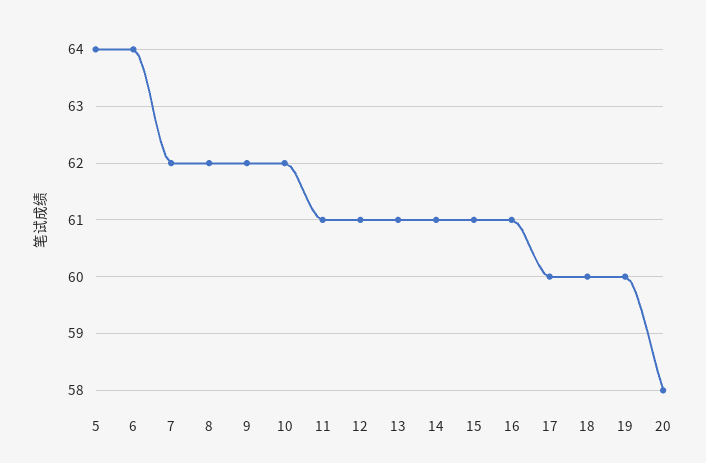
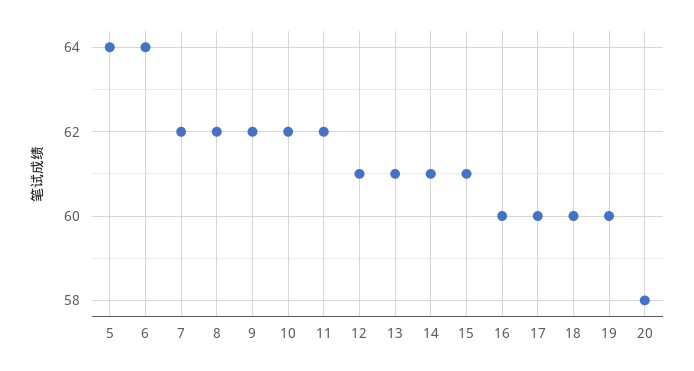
11: 61 -> 62
16: 61 -> 60

